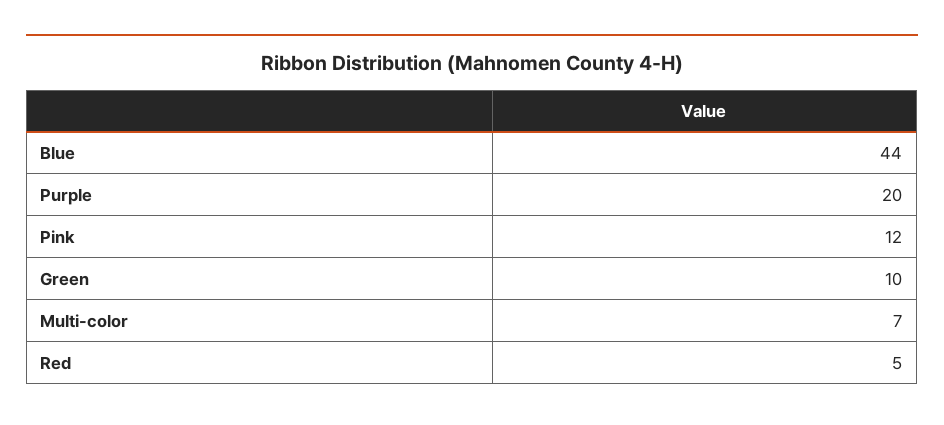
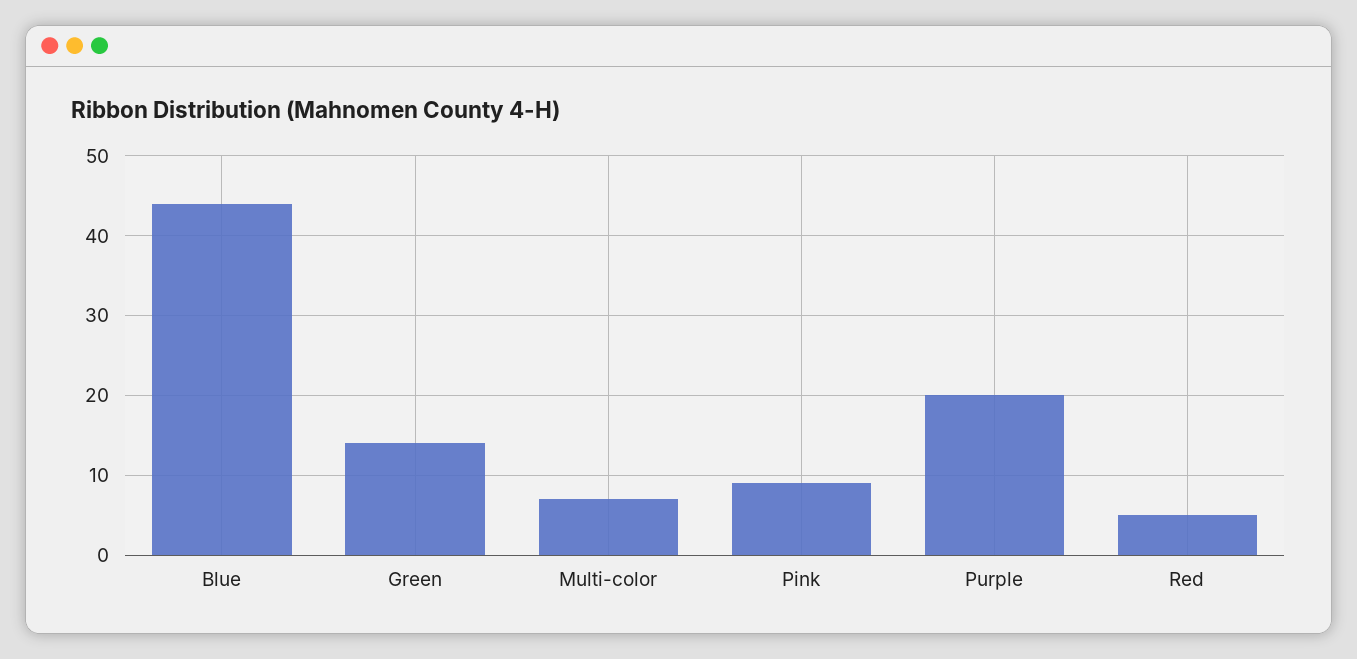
Pink: 12 -> 9
Green: 10 -> 14

